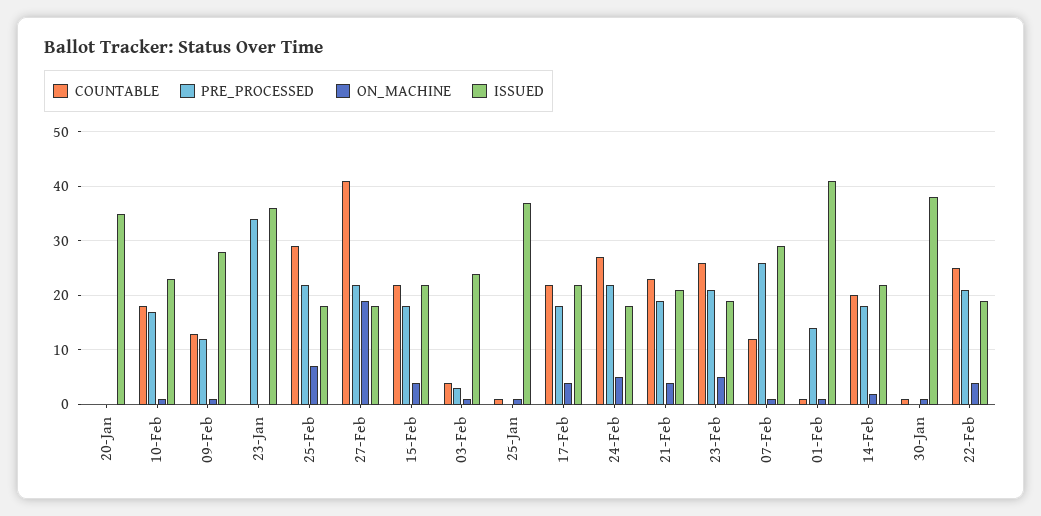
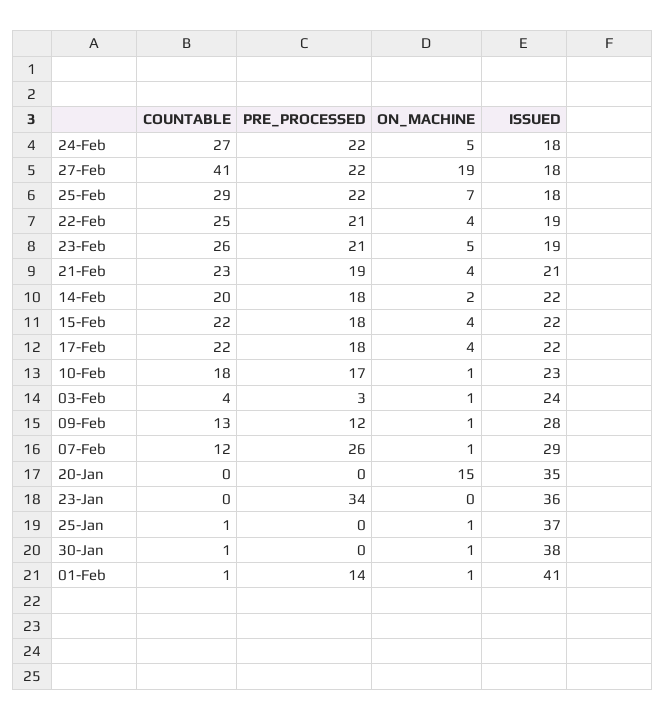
ON_MACHINE, 20-Jan: 0 -> 15

